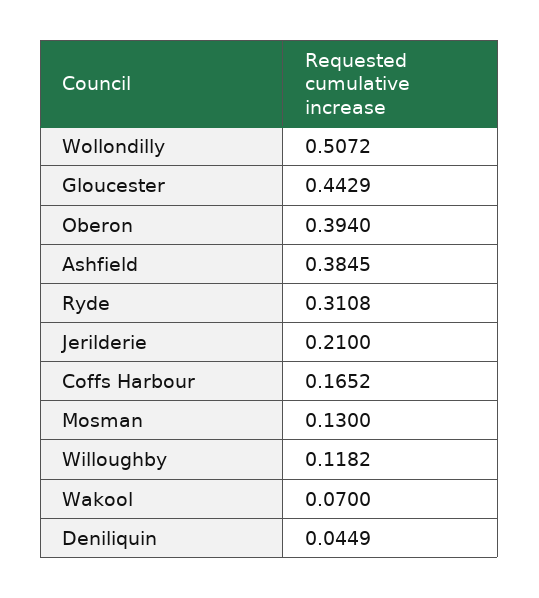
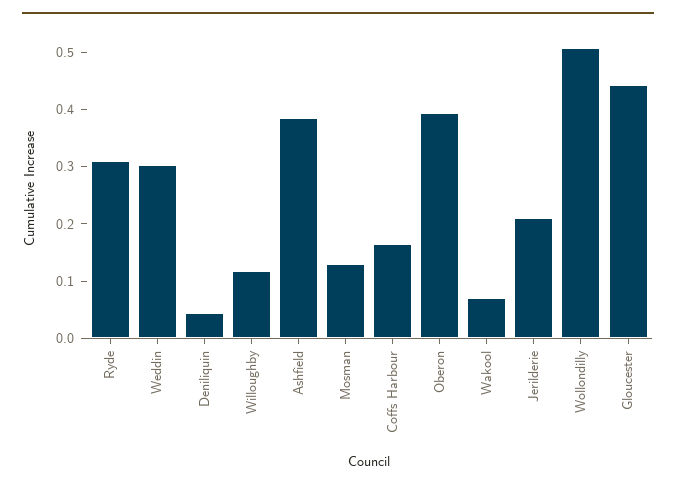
Weddin: none -> 0.3

